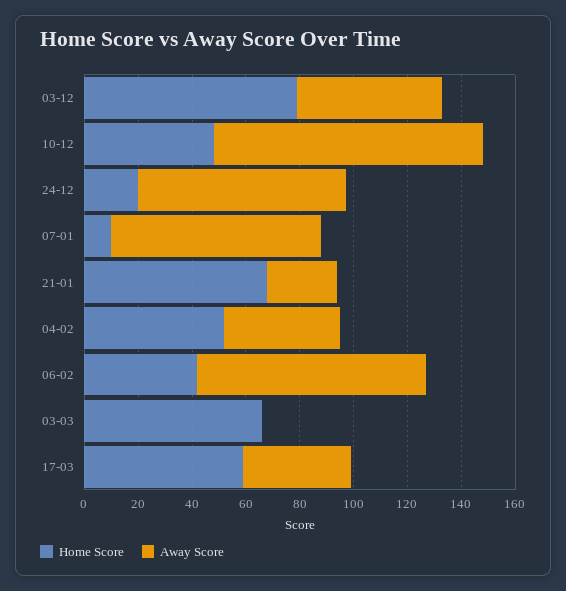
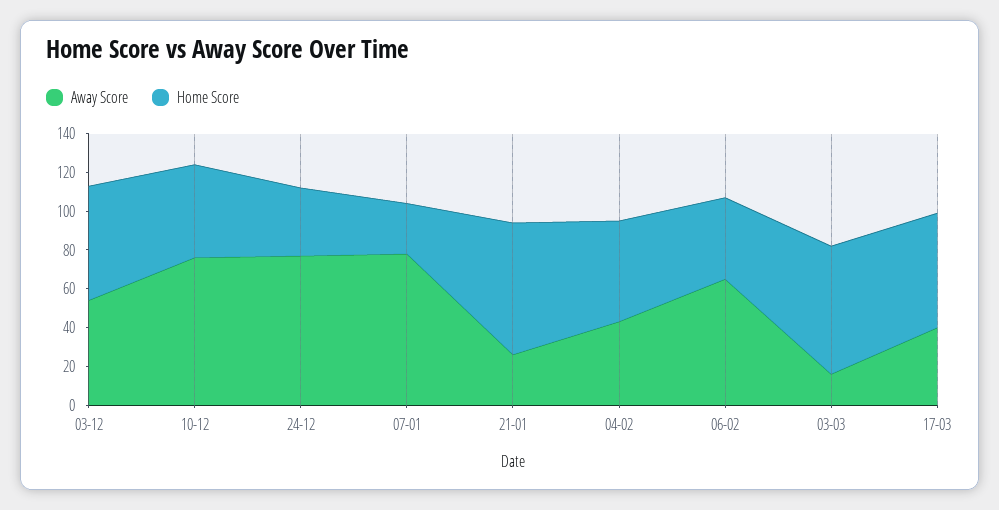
Home Score, 03-12: 80 -> 60
Away Score, 10-12: 100 -> 75
Home Score, 24-12: 20 -> 35
Home Score, 07-01: 10 -> 25
Away Score, 06-02: 85 -> 65
Away Score, 03-03: 0 -> 15

